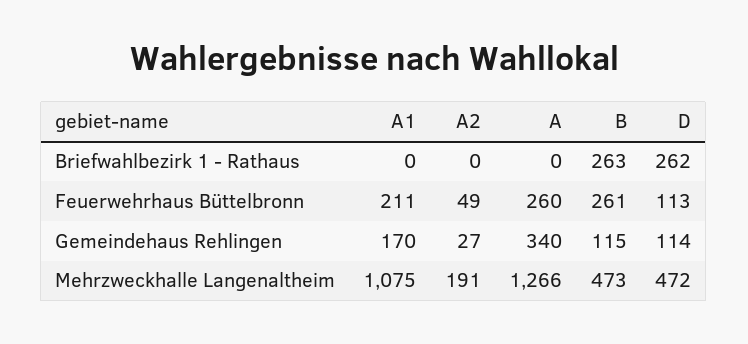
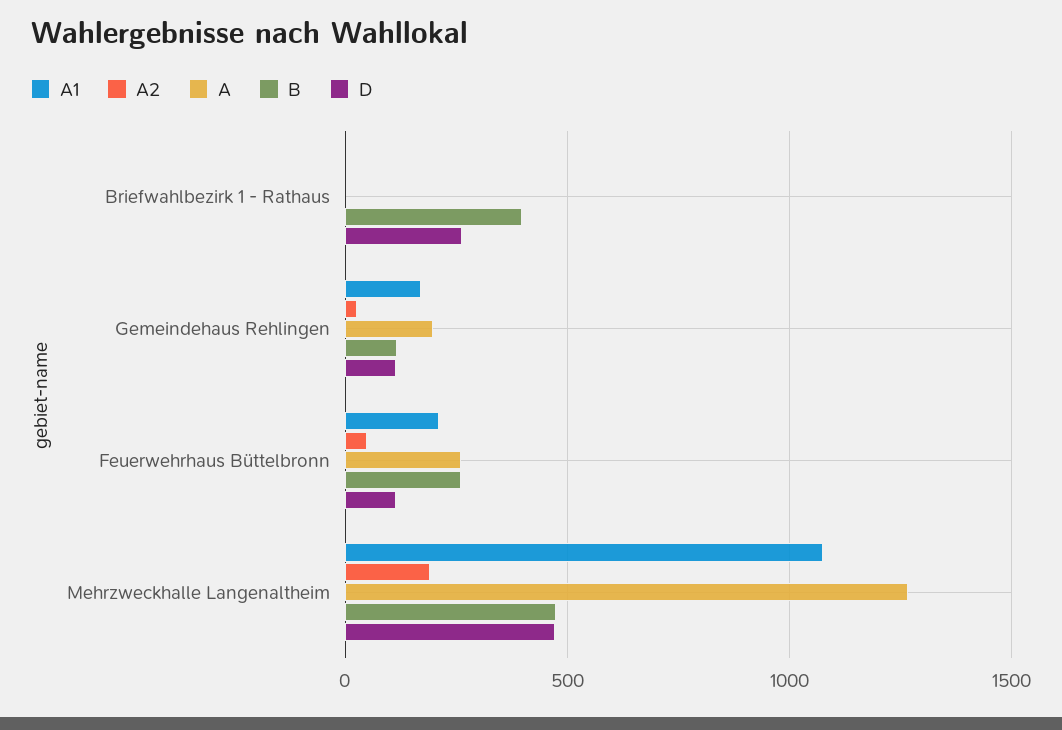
B, Briefwahlbezirk 1 - Rathaus: 263 -> 400
A, Gemeindehaus Rehlingen: 340 -> 200

